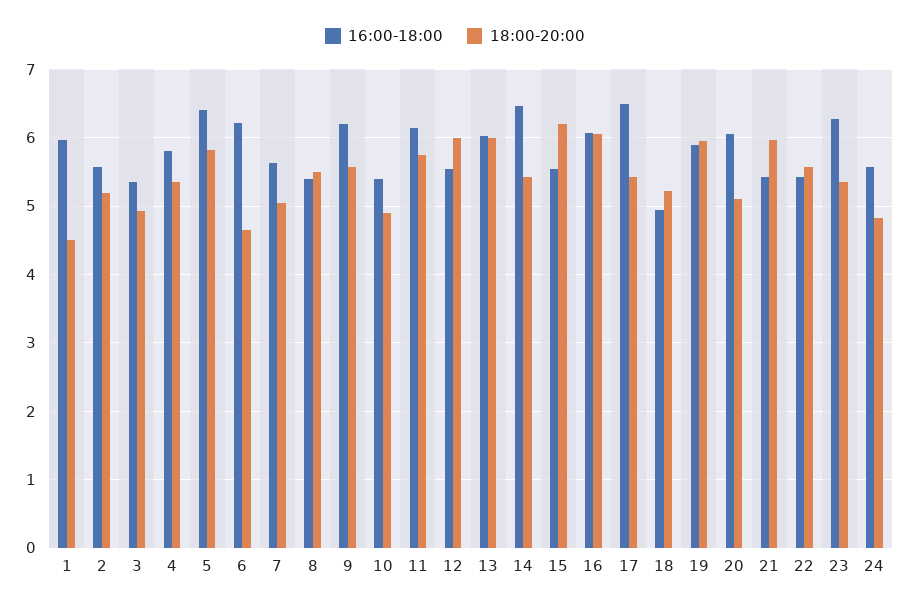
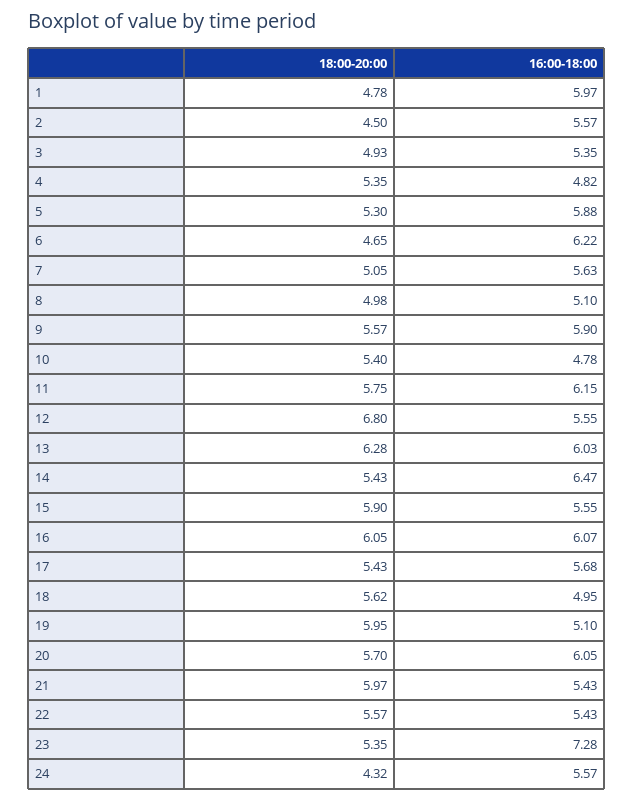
18:00-20:00, 1: 4.5 -> 4.78
18:00-20:00, 2: 5.2 -> 4.5
16:00-18:00, 4: 5.8 -> 4.82
16:00-18:00, 5: 6.4 -> 5.88
18:00-20:00, 5: 5.8 -> 5.3
16:00-18:00, 8: 5.4 -> 5.1
18:00-20:00, 8: 5.5 -> 4.98
16:00-18:00, 9: 6.2 -> 5.9
16:00-18:00, 10: 5.4 -> 4.78
18:00-20:00, 10: 4.9 -> 5.4
18:00-20:00, 12: 6 -> 6.8
18:00-20:00, 13: 6 -> 6.28
18:00-20:00, 15: 6.2 -> 5.9
16:00-18:00, 17: 6.5 -> 5.68
18:00-20:00, 18: 5.2 -> 5.62
16:00-18:00, 19: 5.9 -> 5.1
18:00-20:00, 20: 5.1 -> 5.7
16:00-18:00, 23: 6.3 -> 7.28
18:00-20:00, 24: 4.8 -> 4.32

